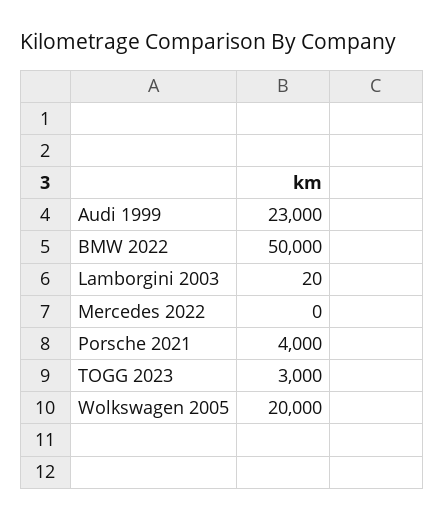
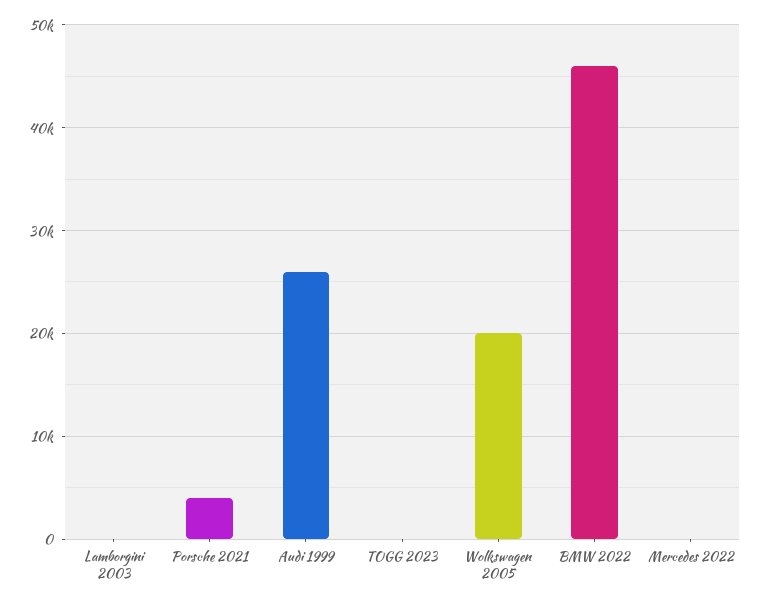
Audi 1999: 23000 -> 26000
BMW 2022: 50000 -> 46000
TOGG 2023: 3000 -> 0

